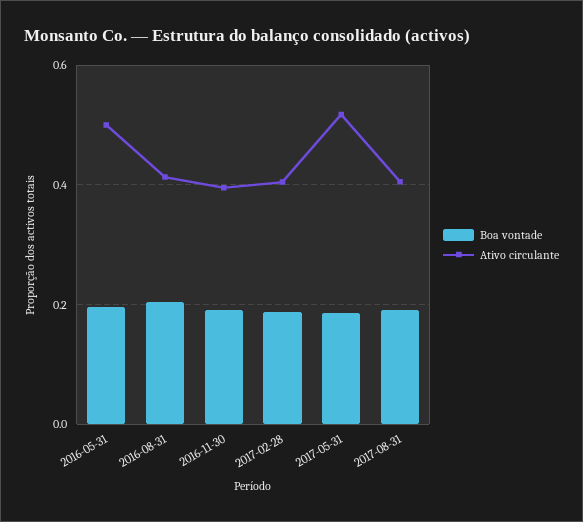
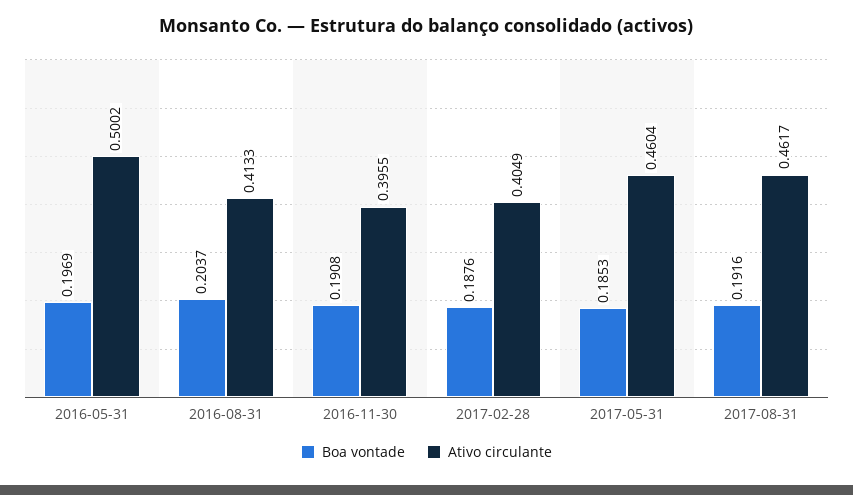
Ativo circulante, 2017-05-31: 0.52 -> 0.4604
Ativo circulante, 2017-08-31: 0.4 -> 0.4617

